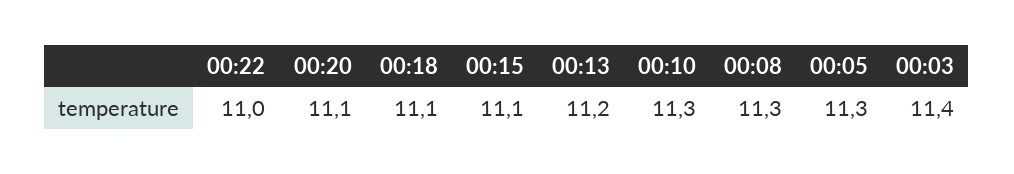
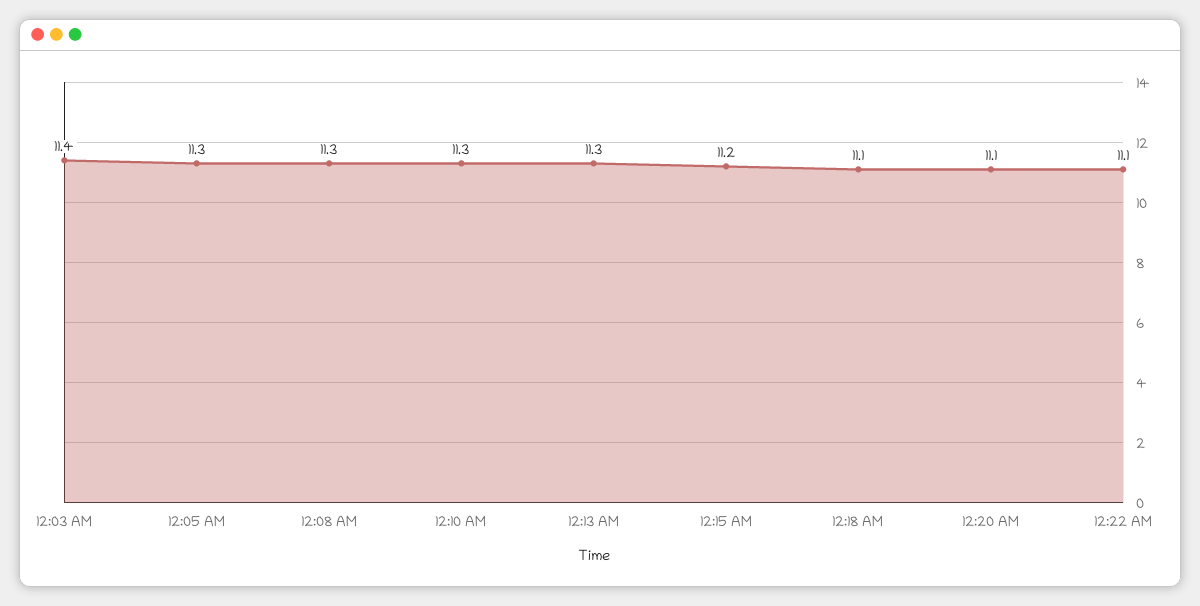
00:22: 11 -> 11.1
00:15: 11.1 -> 11.2
00:13: 11.2 -> 11.3

